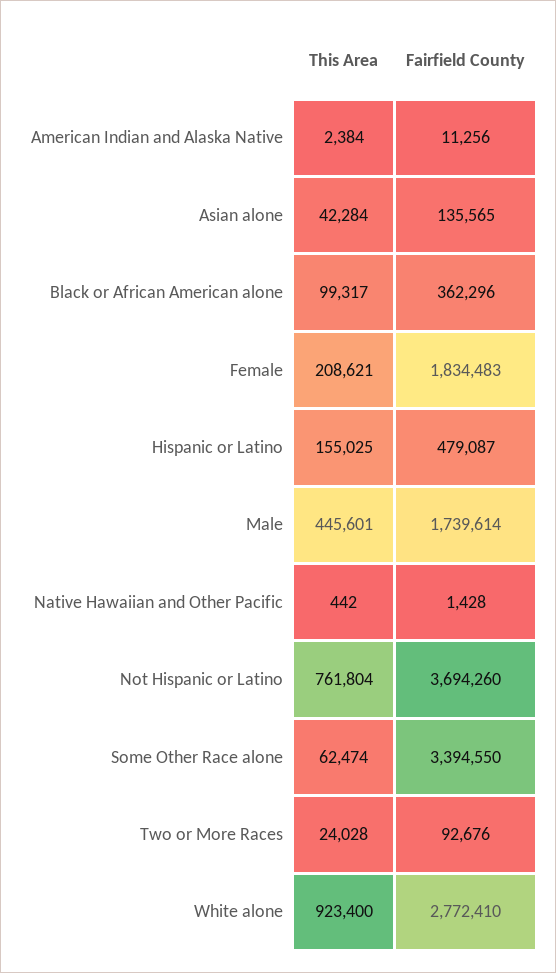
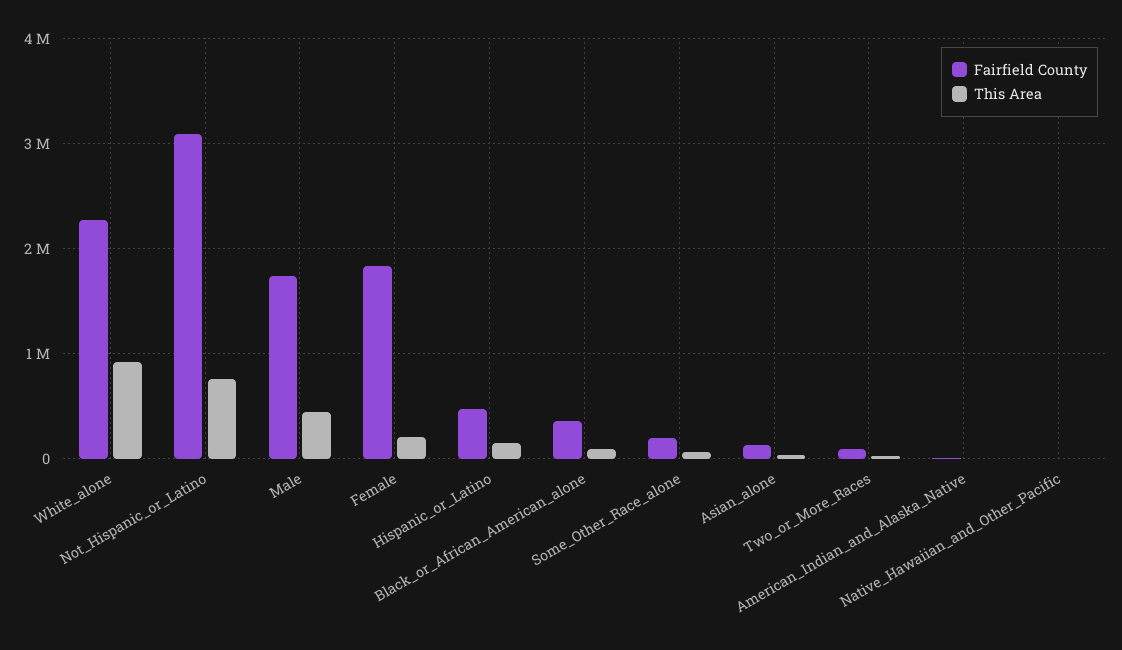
Fairfield County, Not Hispanic or Latino: 3694260 -> 3100000
Fairfield County, Some Other Race alone: 3394550 -> 200000
Fairfield County, White alone: 2772410 -> 2300000

